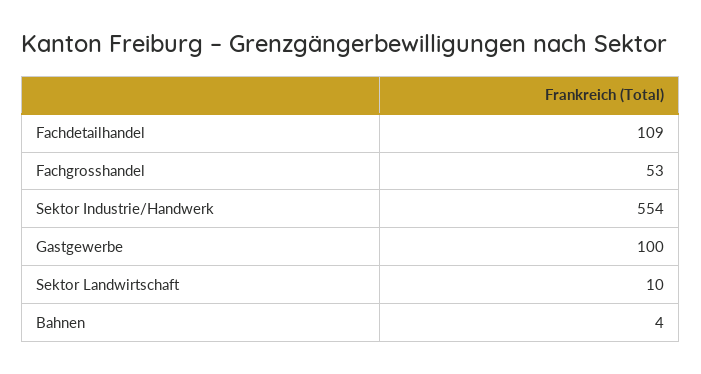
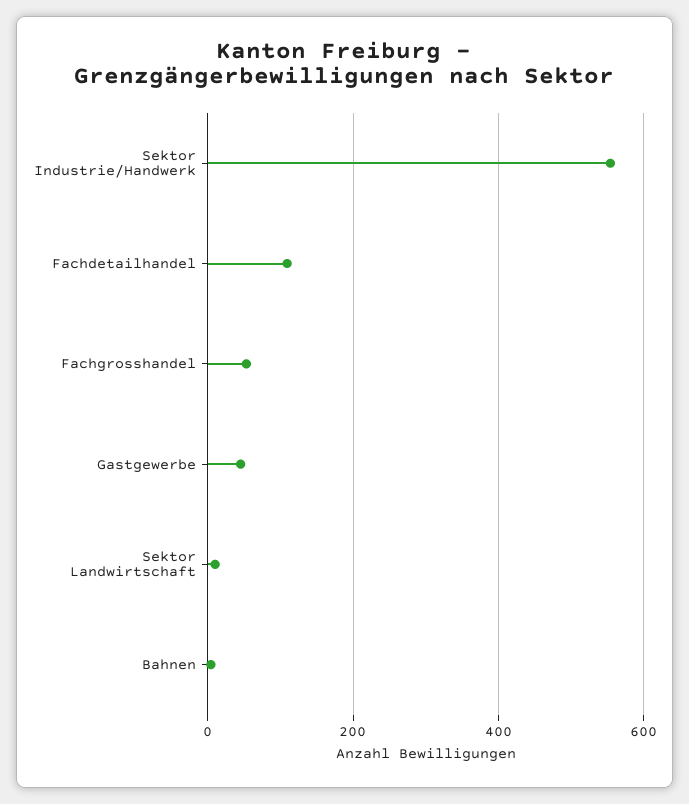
Gastgewerbe: 100 -> 40

